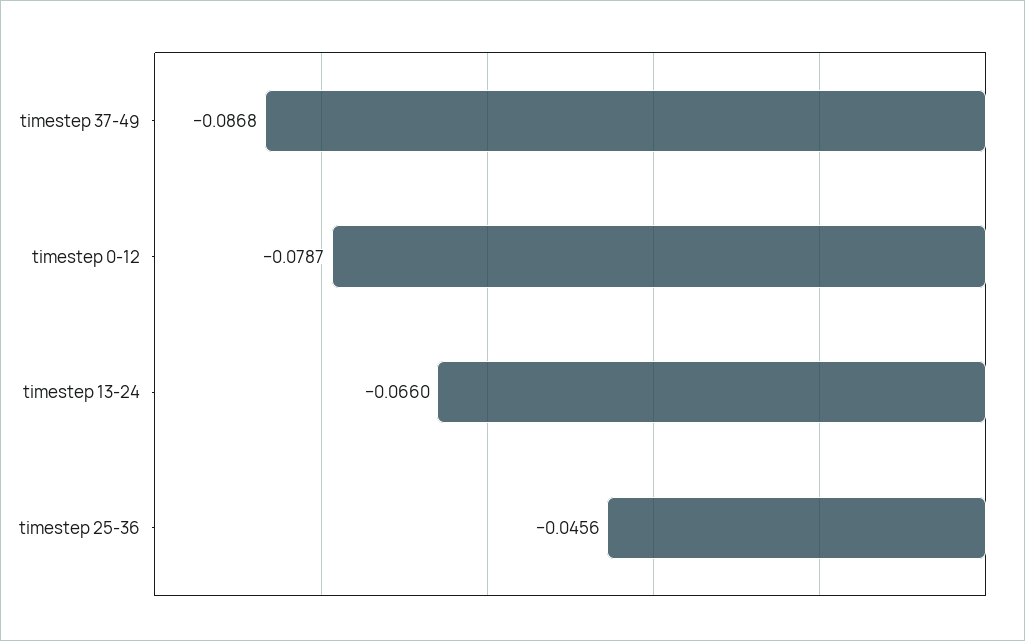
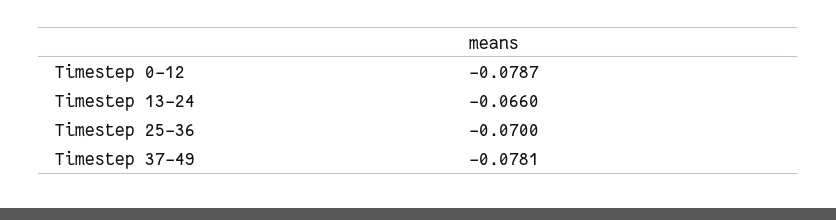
timestep 37-49: -0.0868 -> -0.0781
timestep 25-36: -0.0456 -> -0.07

